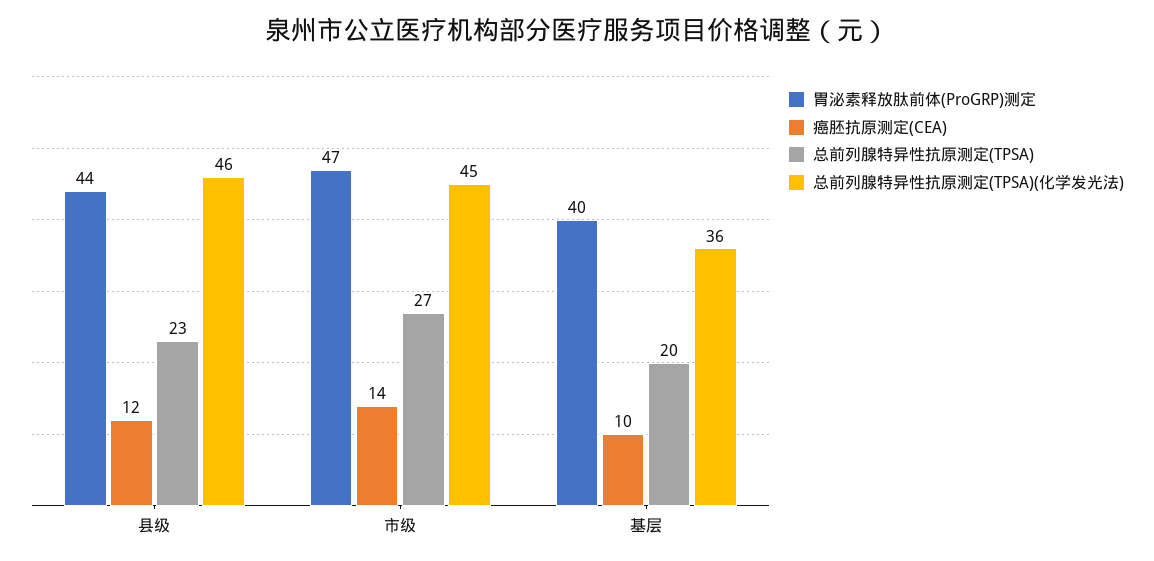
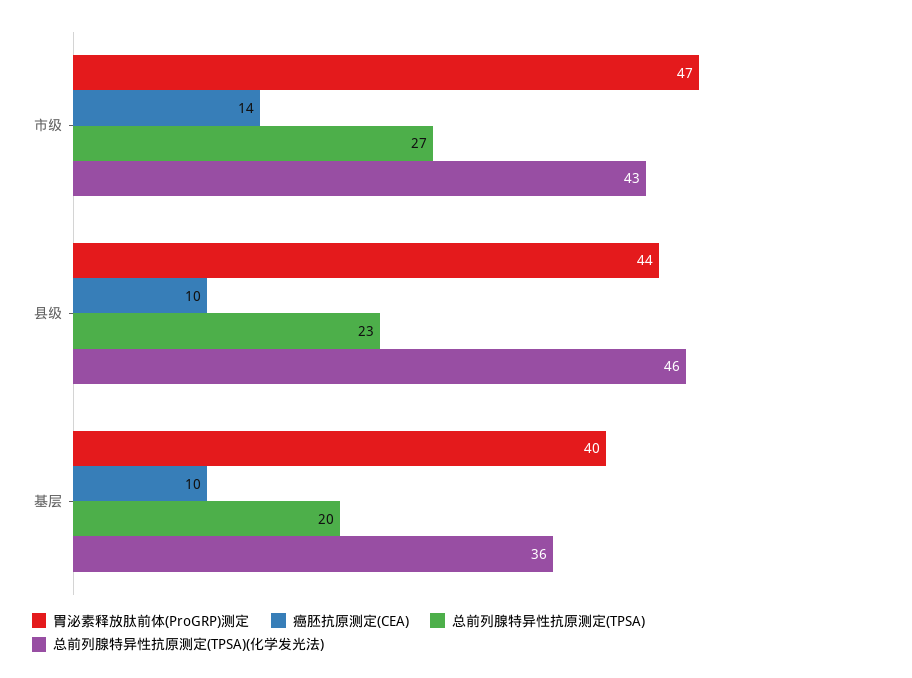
癌胚抗原测定(CEA), 县级: 12 -> 10
总前列腺特异性抗原测定(TPSA)(化学发光法), 市级: 45 -> 43

